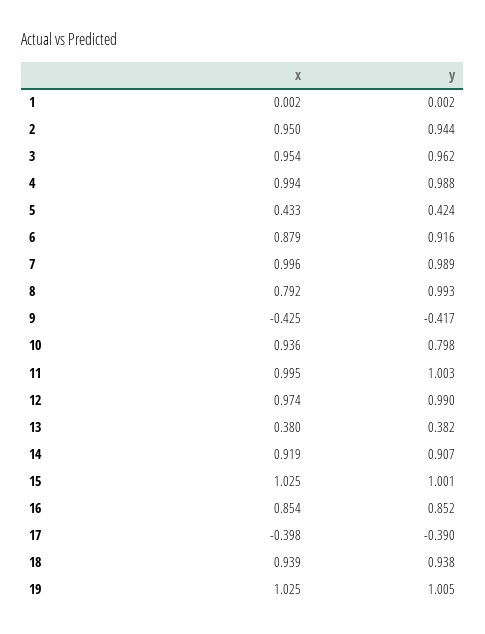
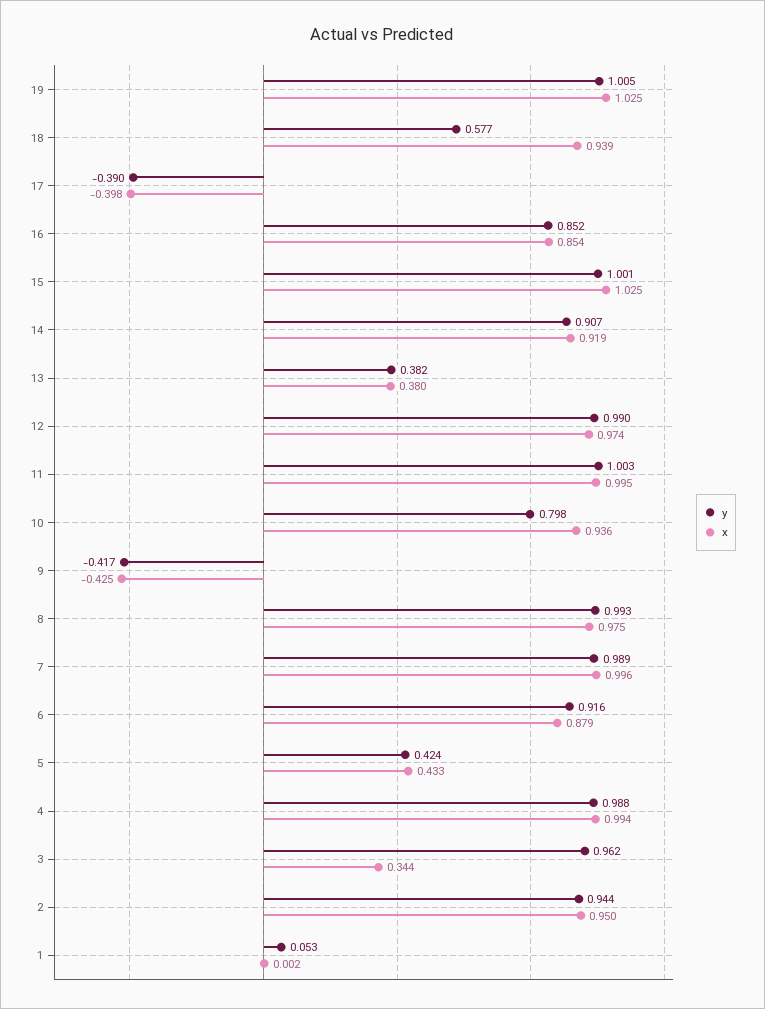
y, 1: 0.002 -> 0.053
x, 3: 0.954 -> 0.344
x, 8: 0.792 -> 0.975
y, 18: 0.938 -> 0.577

